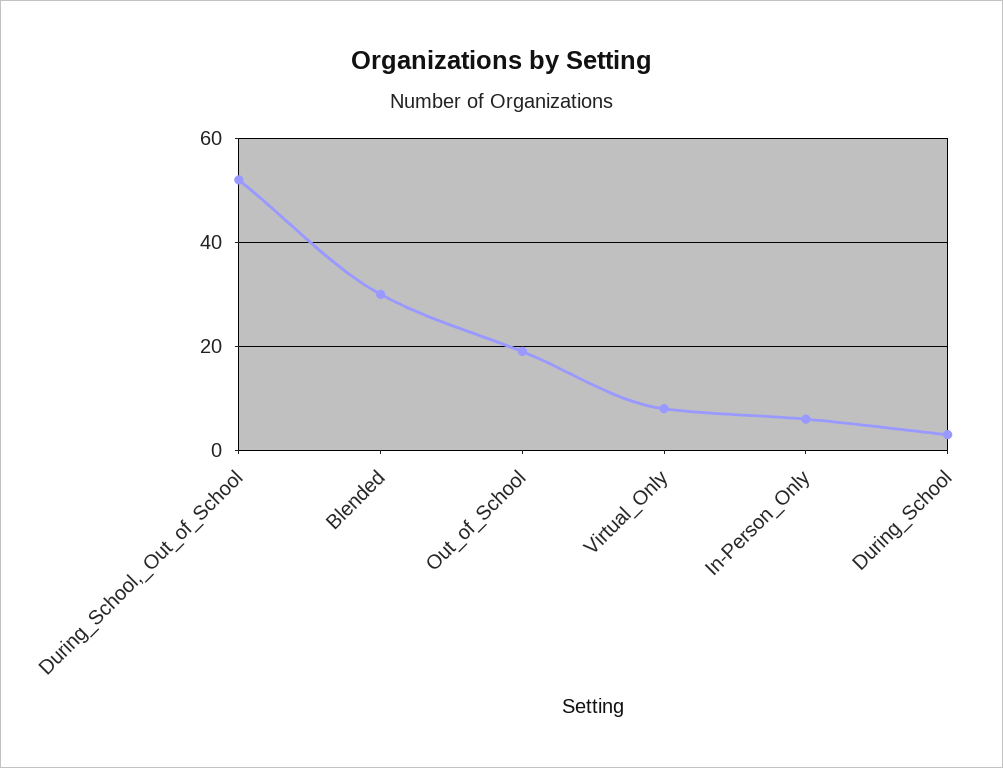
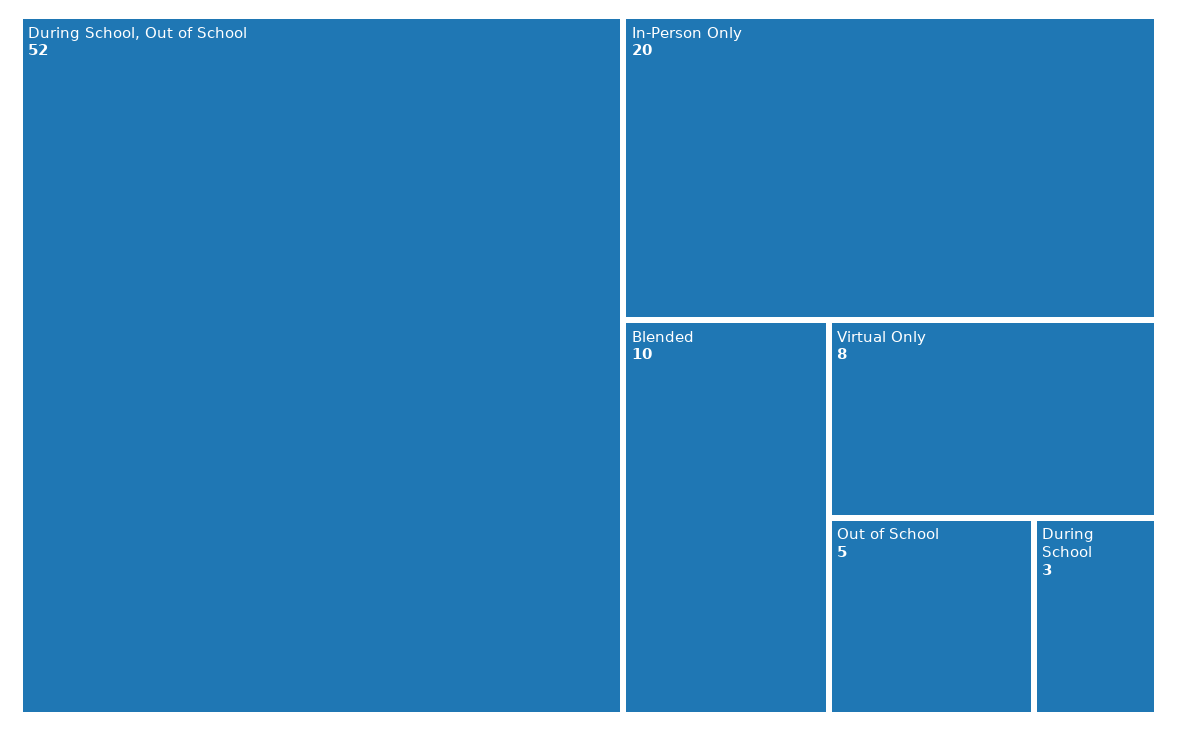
Blended: 30 -> 10
Out_of_School: 20 -> 5
In-Person_Only: 5 -> 20

